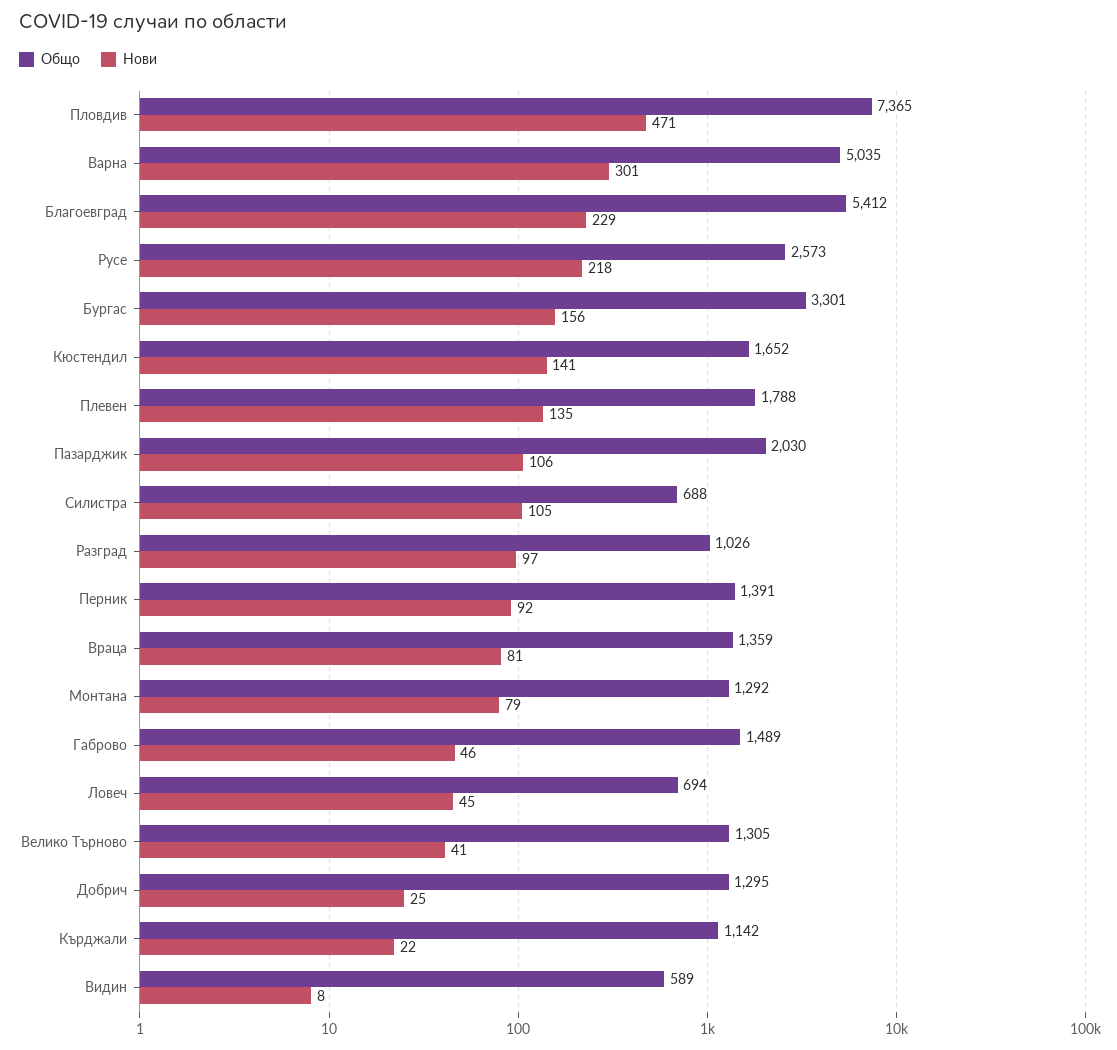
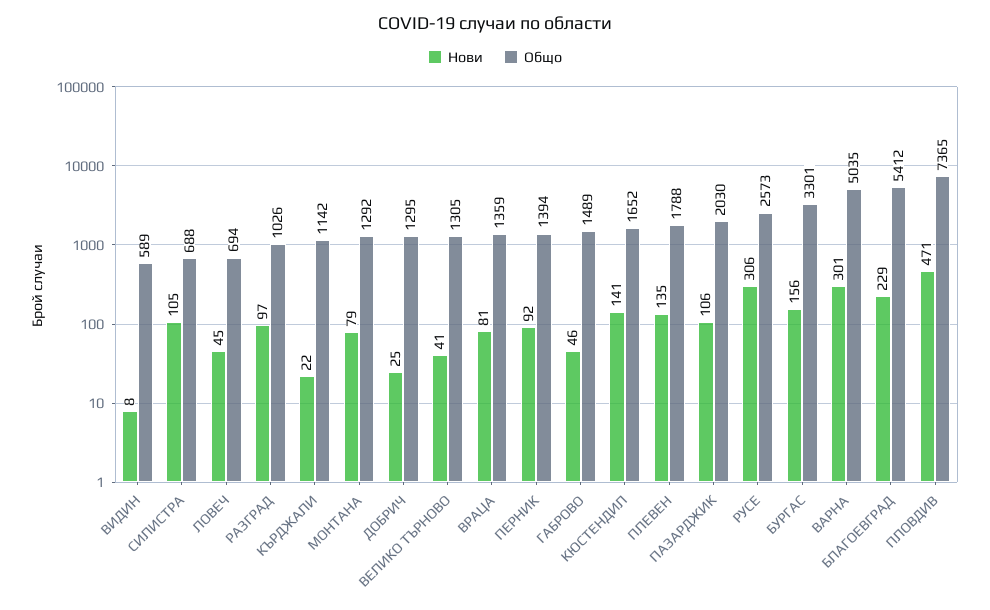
Нови, Русе: 218 -> 306
Общо, Перник: 1391 -> 1394

